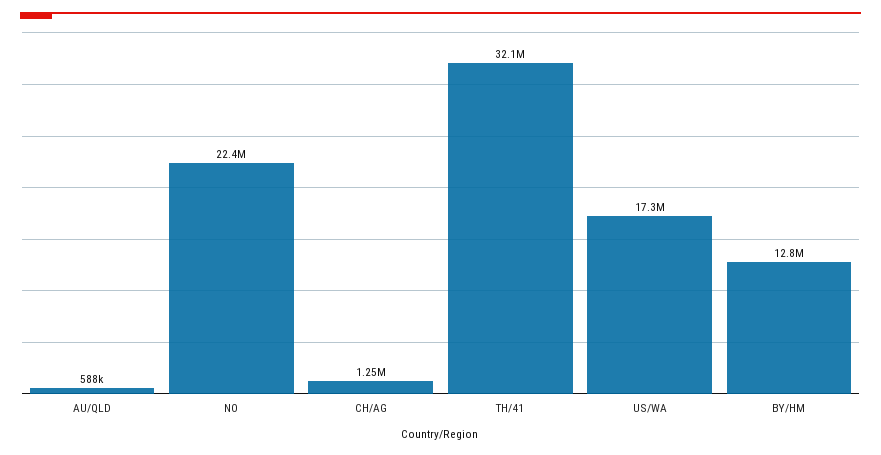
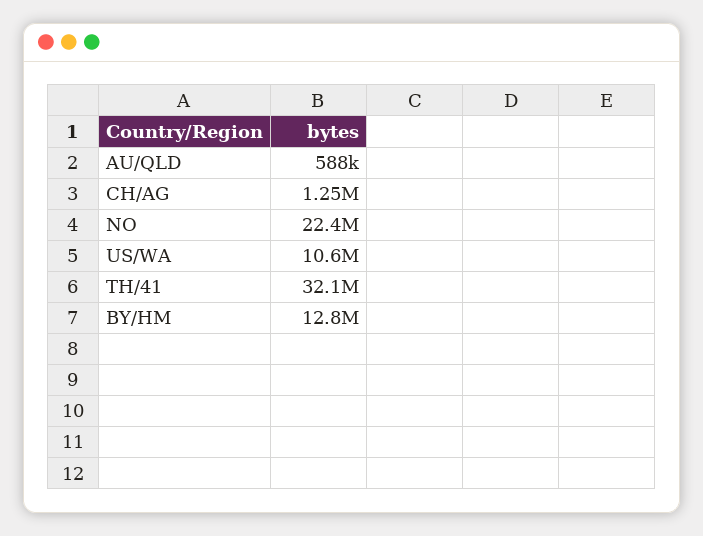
US/WA: 17300000 -> 10600000

